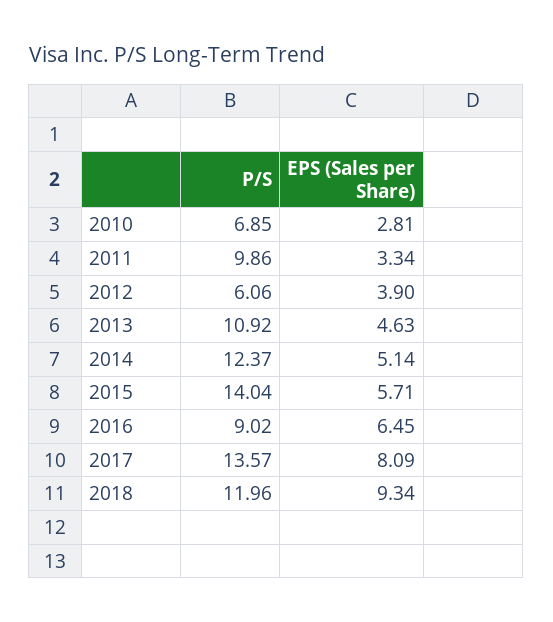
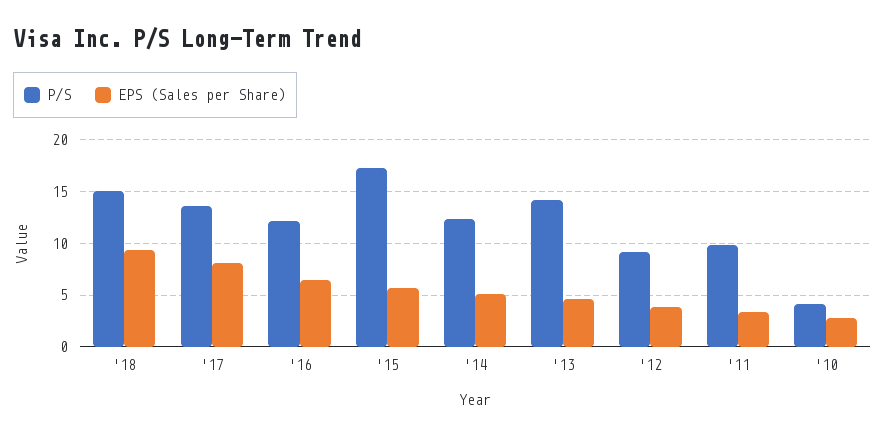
P/S, 2010: 6.85 -> 4
P/S, 2012: 6.06 -> 9
P/S, 2013: 10.92 -> 14
P/S, 2015: 14.04 -> 17
P/S, 2016: 9.02 -> 12
P/S, 2018: 11.96 -> 15

